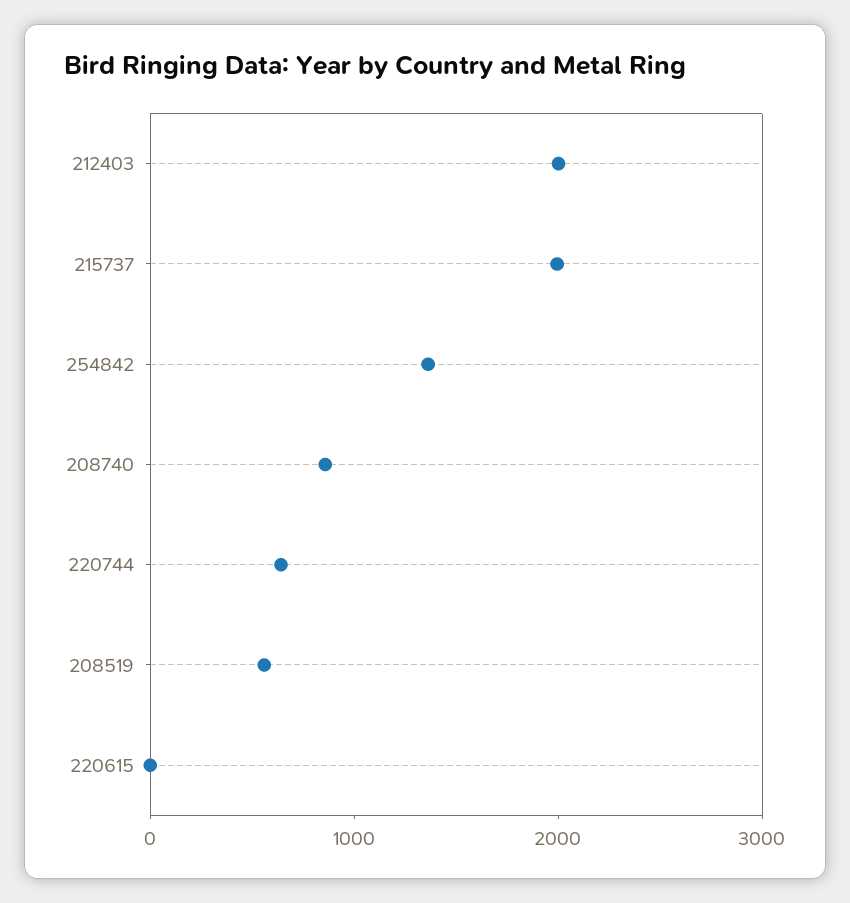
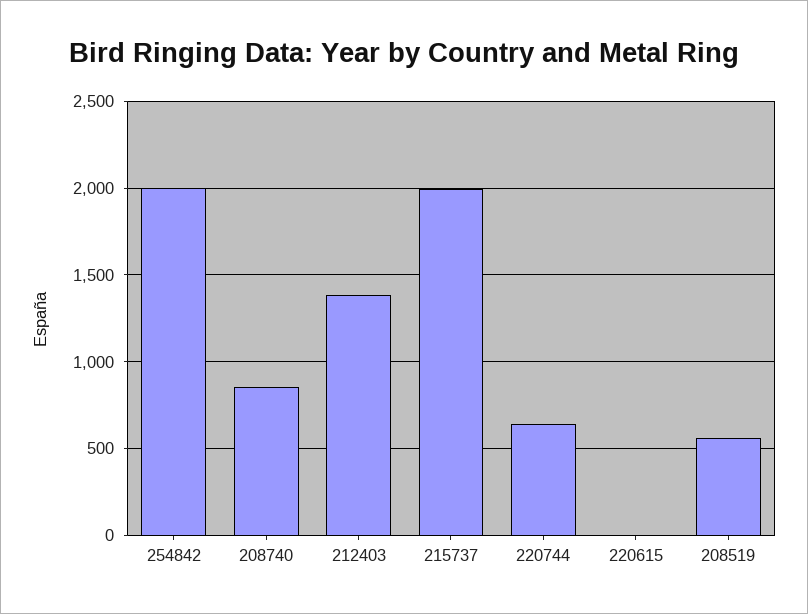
212403: 2000 -> 1400
254842: 1400 -> 2000

